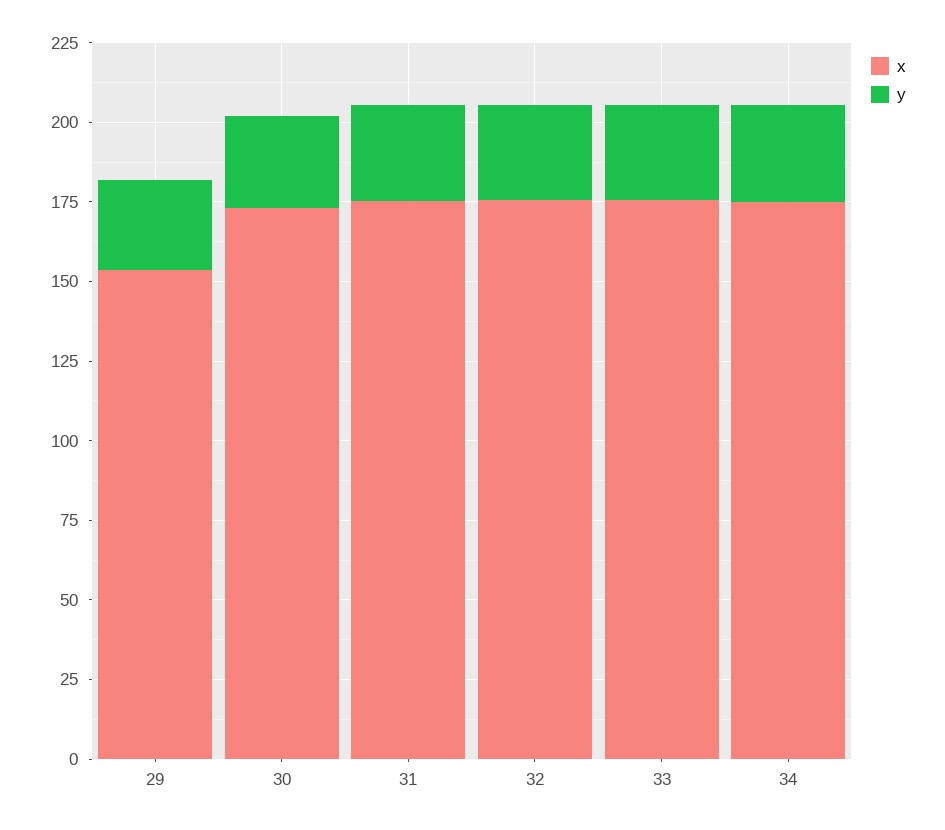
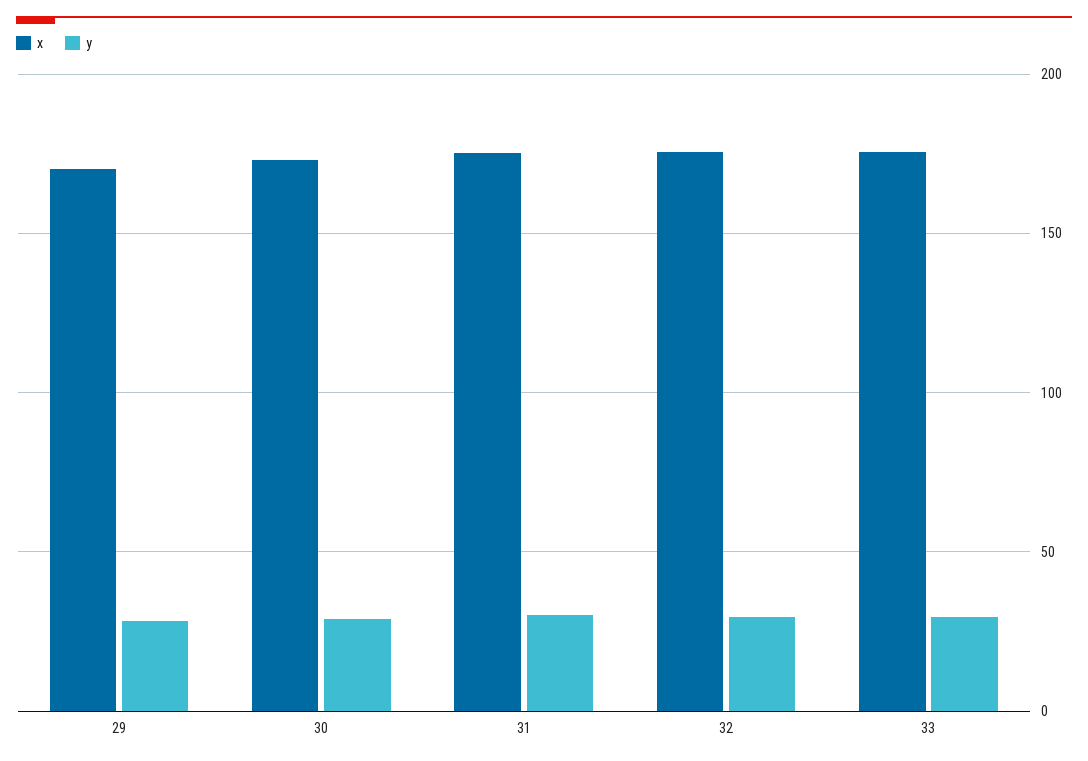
x, 29: 155 -> 170
x, 34: 175 -> none
y, 34: 30 -> none

